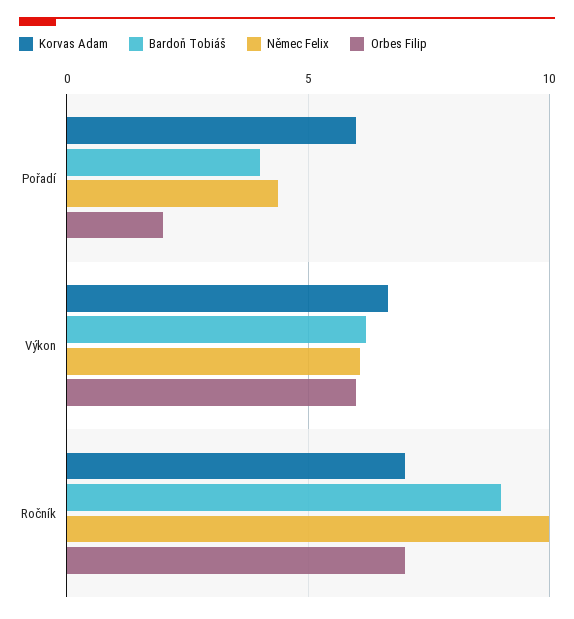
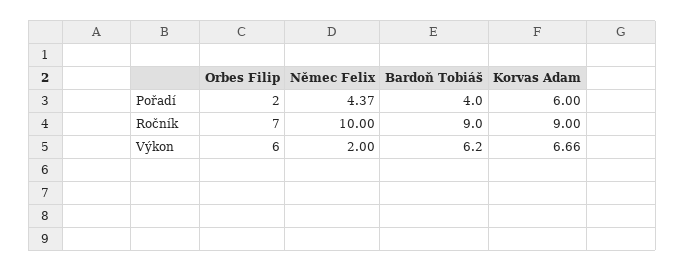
Němec Felix, Výkon: 6 -> 2
Korvas Adam, Ročník: 7 -> 9

